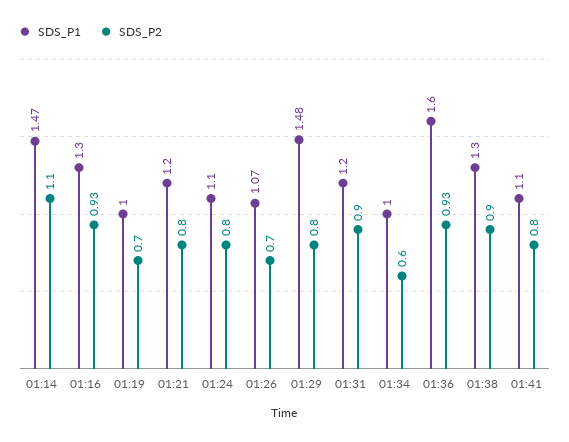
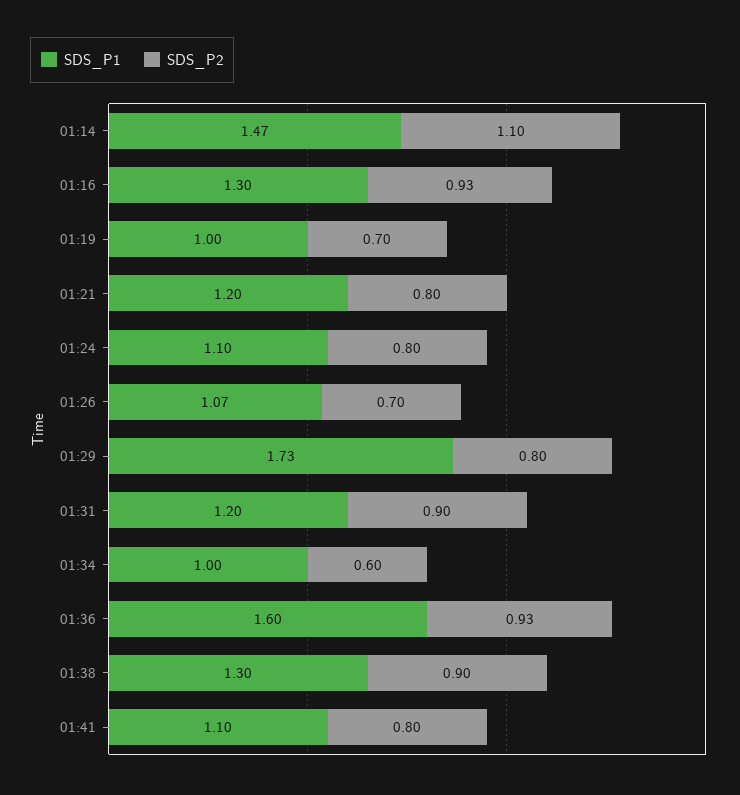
SDS_P1, 01:29: 1.48 -> 1.73

